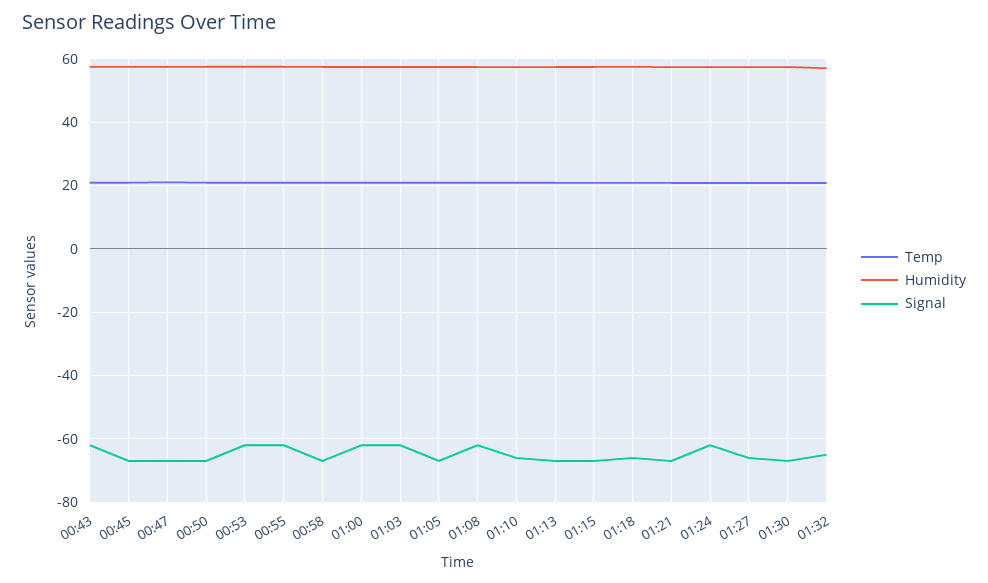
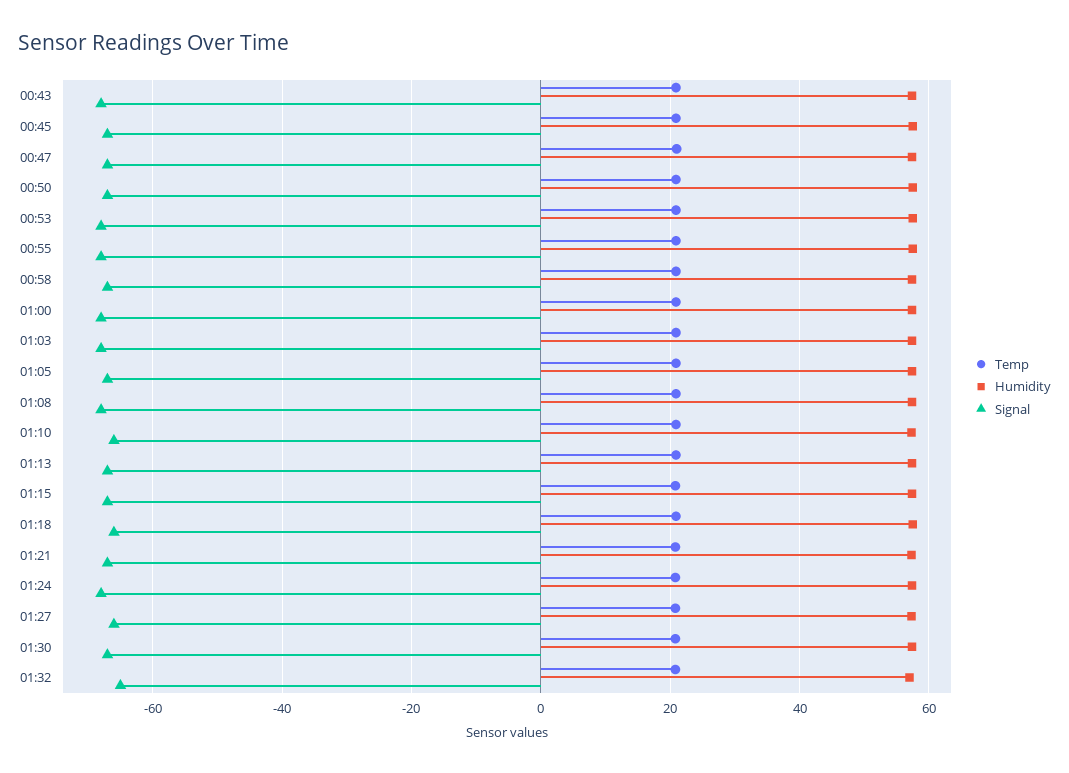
Signal, 00:43: -62 -> -68
Signal, 00:53: -62 -> -68
Signal, 00:55: -62 -> -68
Signal, 01:00: -62 -> -68
Signal, 01:03: -62 -> -68
Signal, 01:08: -62 -> -68
Signal, 01:24: -62 -> -68

